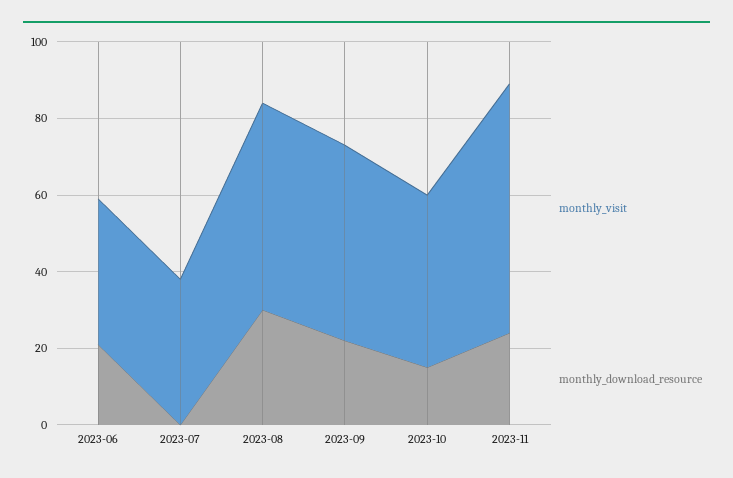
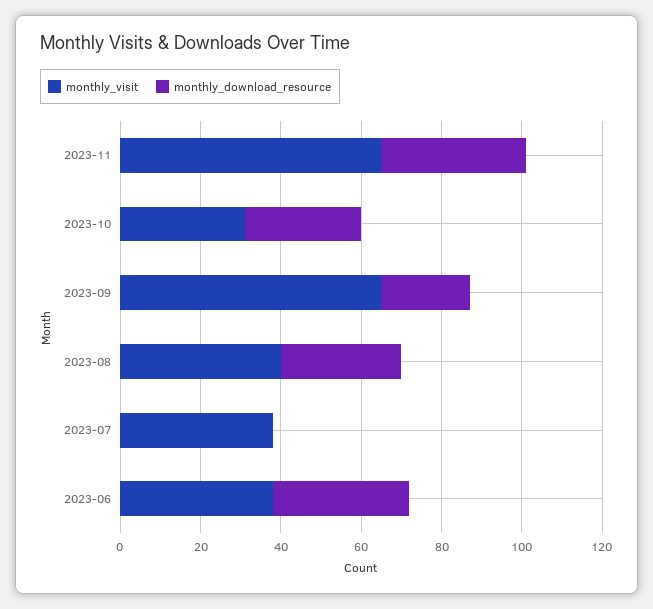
monthly_download_resource, 2023-06: 20 -> 35
monthly_visit, 2023-08: 55 -> 40
monthly_visit, 2023-09: 50 -> 65
monthly_visit, 2023-10: 45 -> 30
monthly_download_resource, 2023-10: 15 -> 30
monthly_download_resource, 2023-11: 25 -> 35

